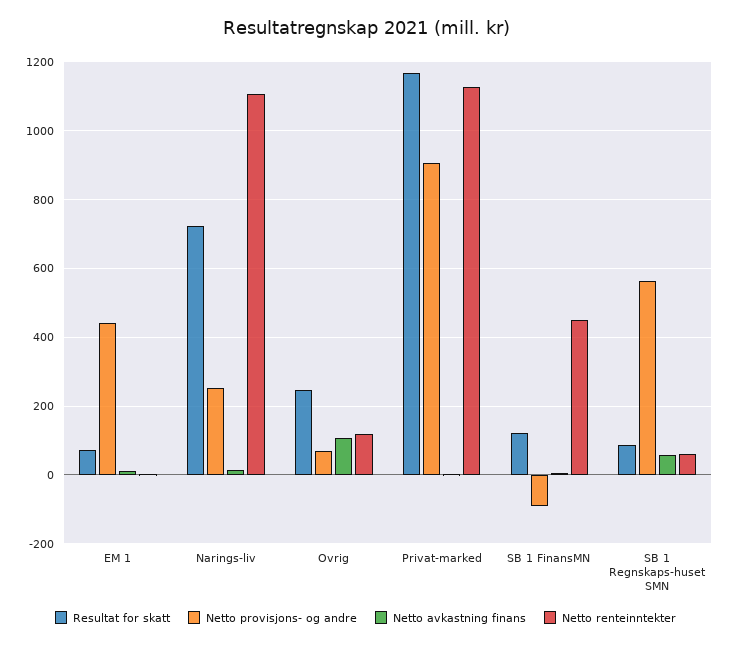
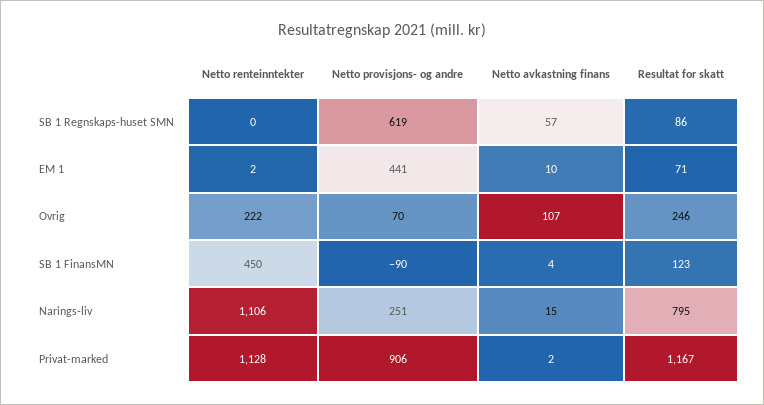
Resultat for skatt, Narings-liv: 720 -> 795
Netto renteinntekter, Ovrig: 120 -> 222
Netto provisjons- og andre, SB 1 Regnskaps-huset SMN: 560 -> 619
Netto renteinntekter, SB 1 Regnskaps-huset SMN: 60 -> 0

